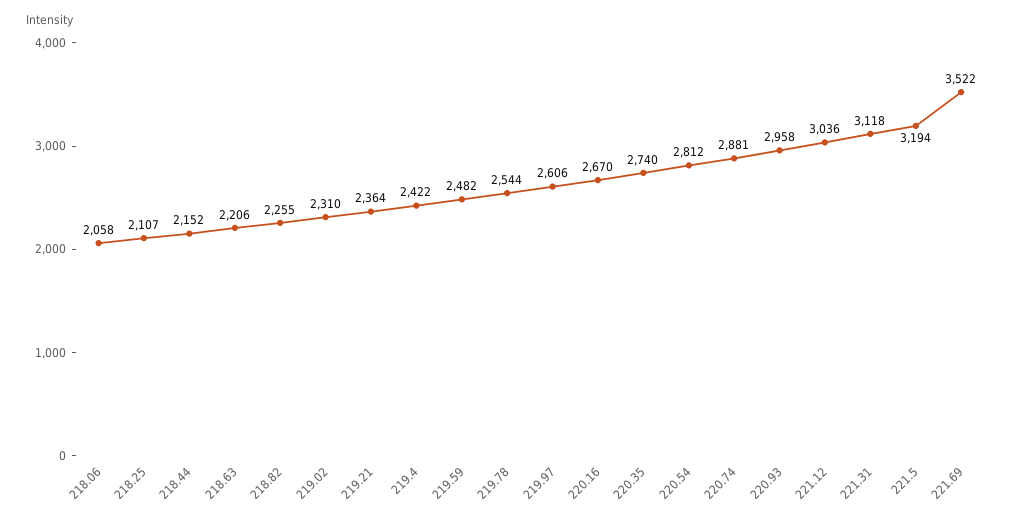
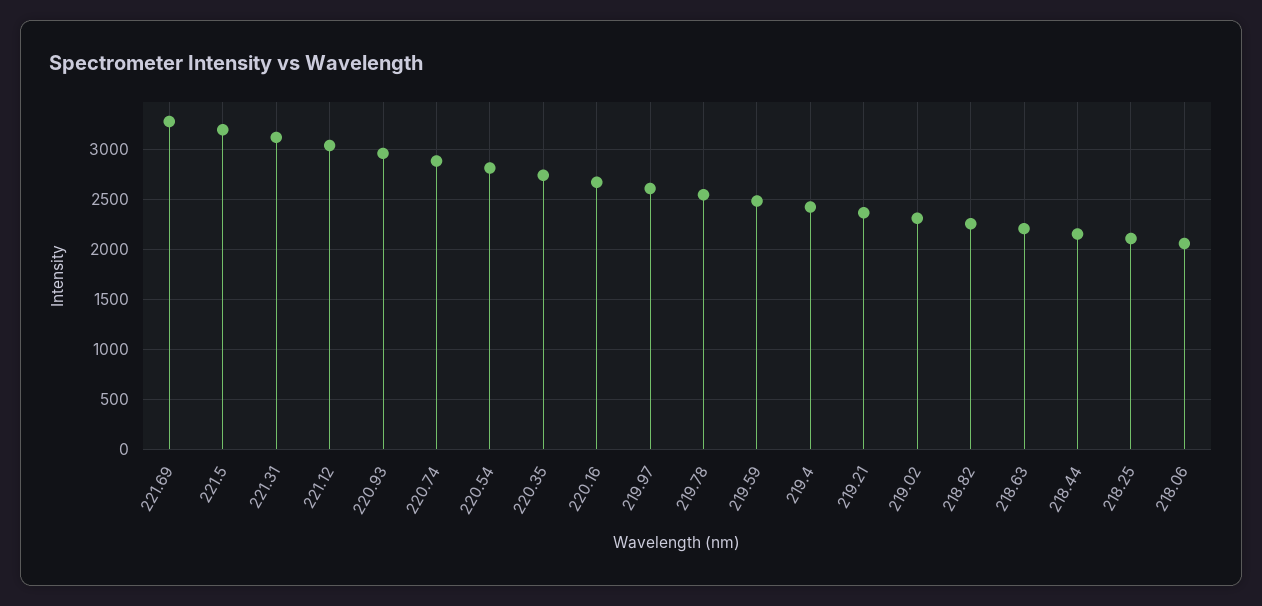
221.69: 3522 -> 3300

